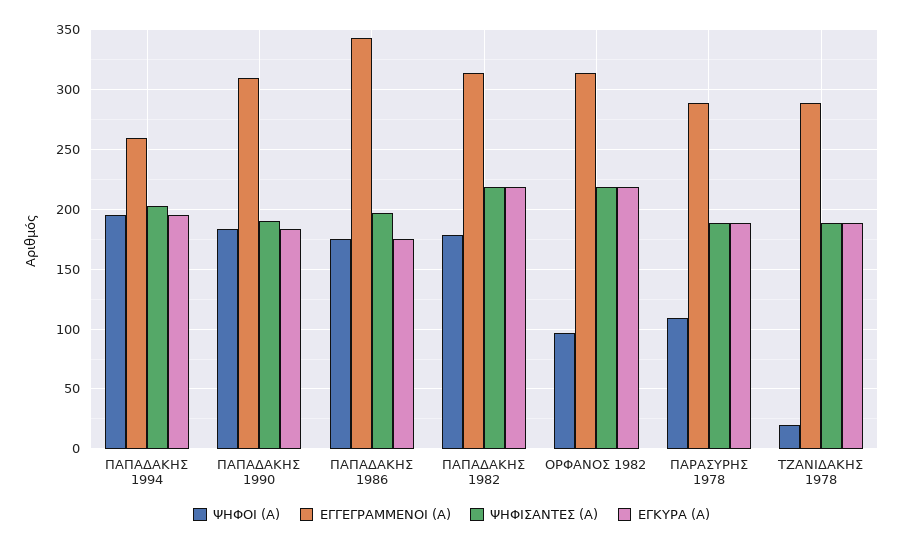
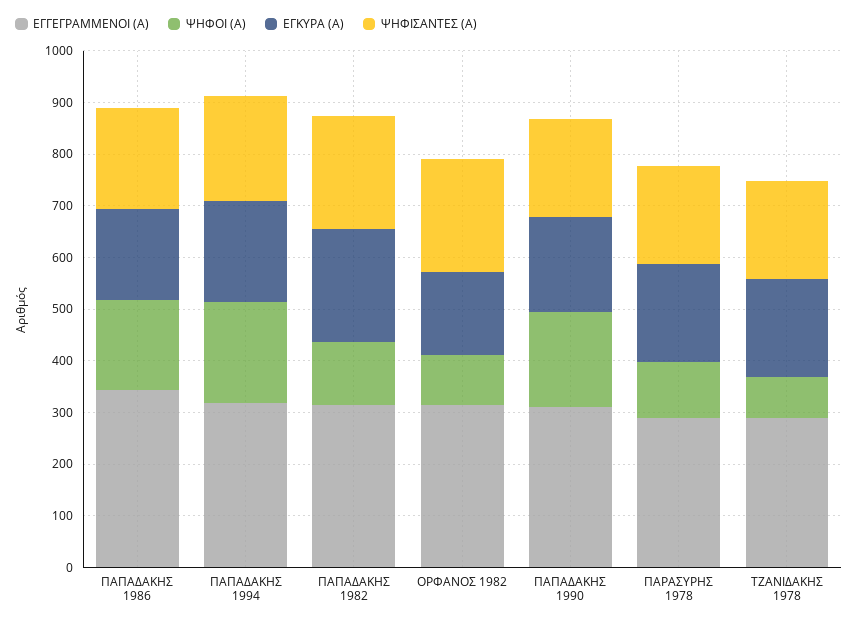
ΕΓΓΕΓΡΑΜΜΕΝΟΙ (Α), ΠΑΠΑΔΑΚΗΣ 1994: 260 -> 320
ΨΗΦΟΙ (Α), ΠΑΠΑΔΑΚΗΣ 1982: 180 -> 120
ΕΓΚΥΡΑ (Α), ΟΡΦΑΝΟΣ 1982: 220 -> 160
ΨΗΦΟΙ (Α), ΤΖΑΝΙΔΑΚΗΣ 1978: 20 -> 80

